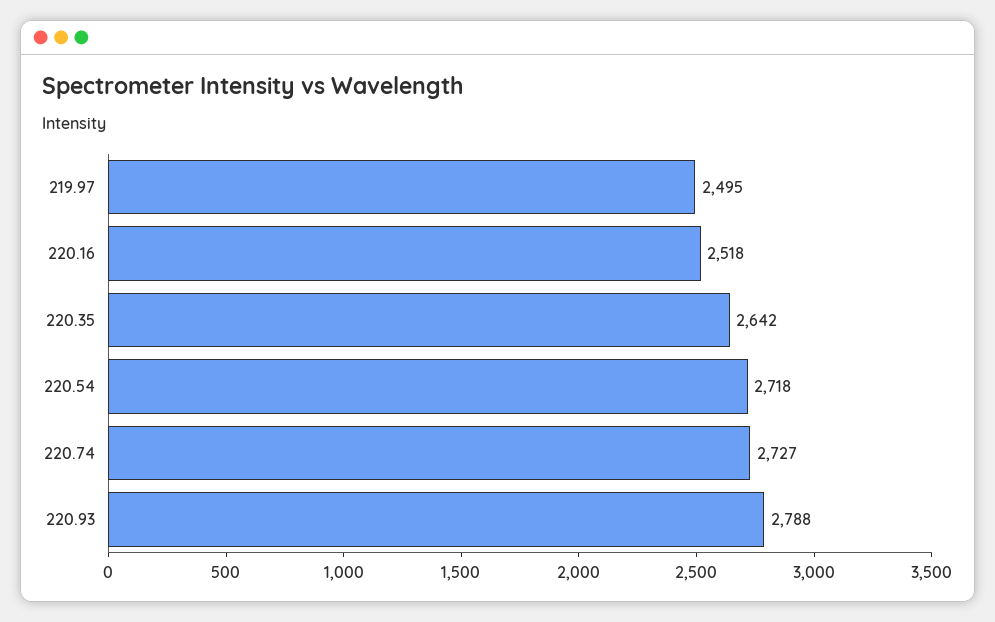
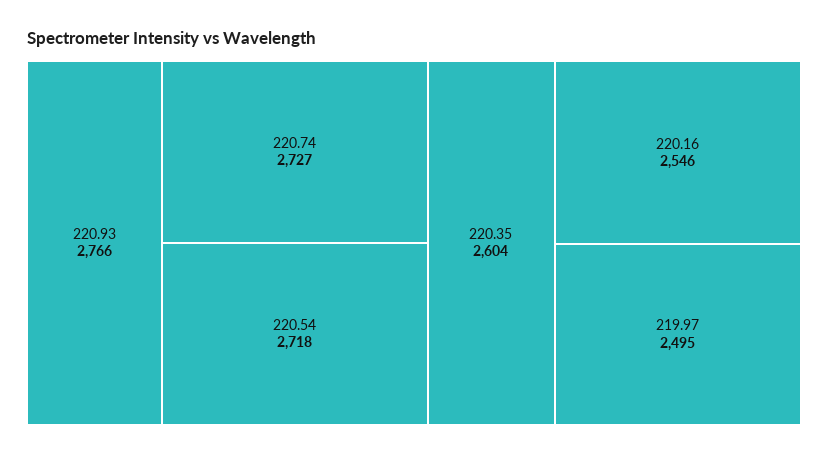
220.16: 2518 -> 2546
220.35: 2642 -> 2604
220.93: 2788 -> 2766

